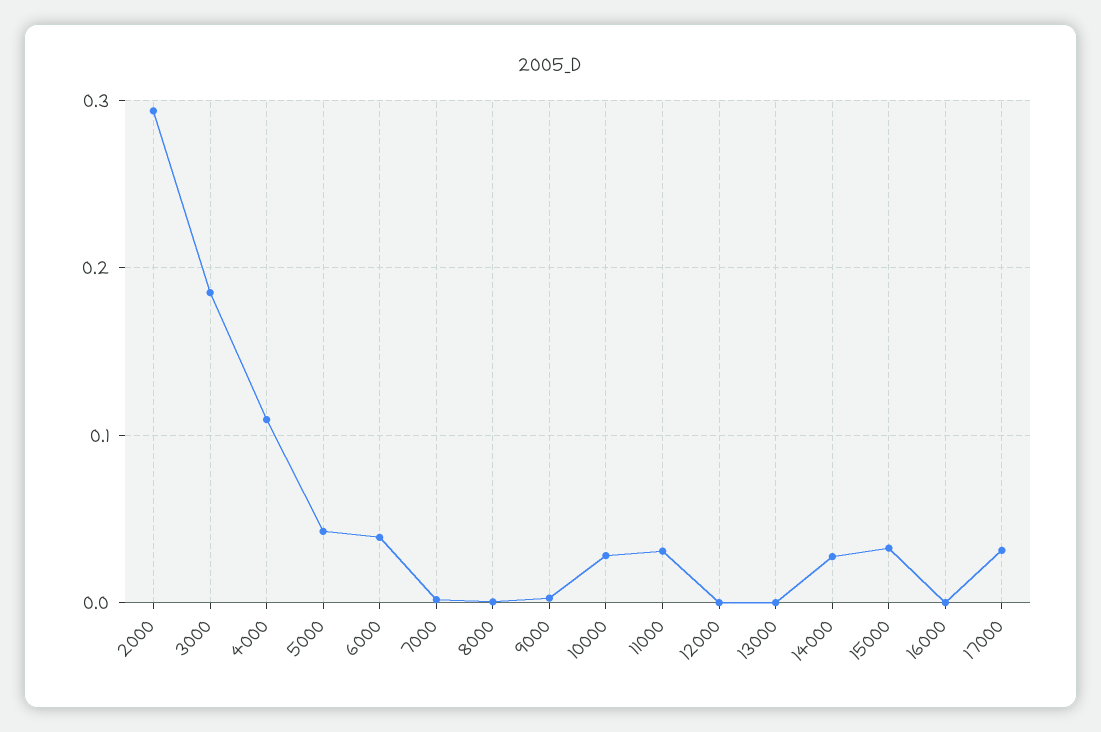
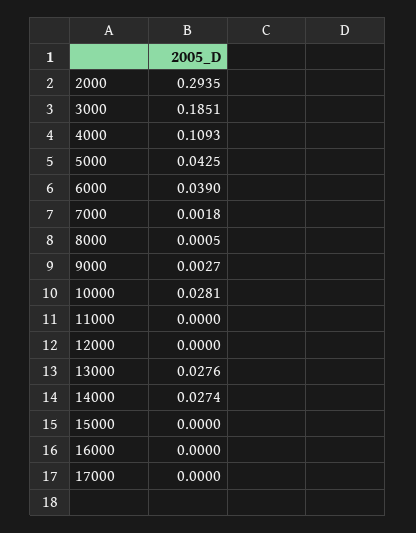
11000: 0.03 -> 0
13000: 0 -> 0.0276
15000: 0.03 -> 0
17000: 0.03 -> 0

